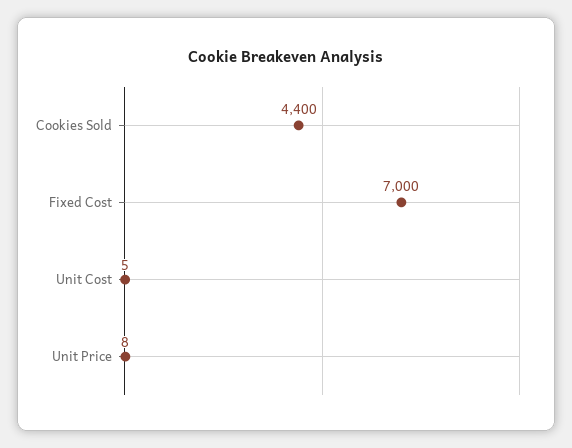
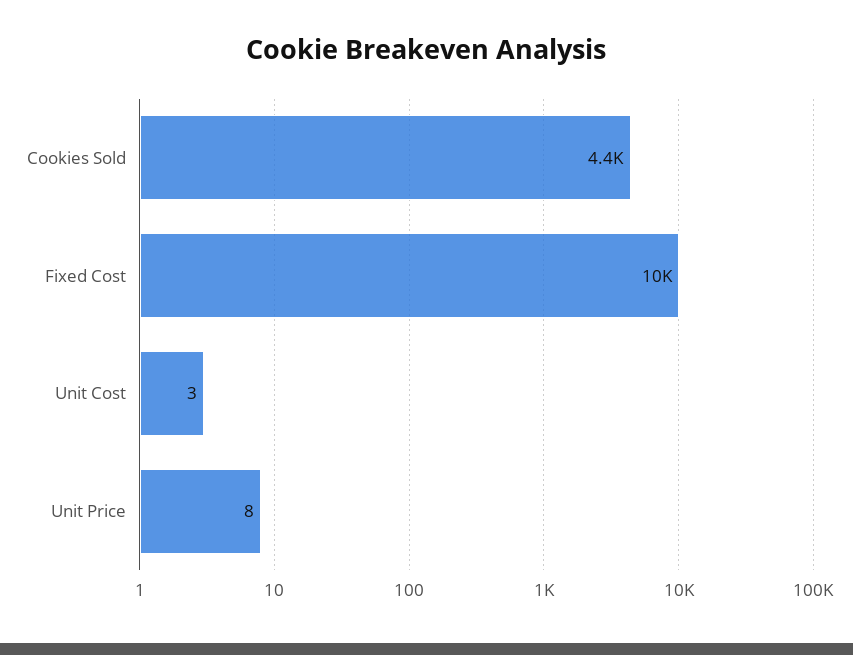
Fixed Cost: 7000 -> 10000
Unit Cost: 5 -> 3

